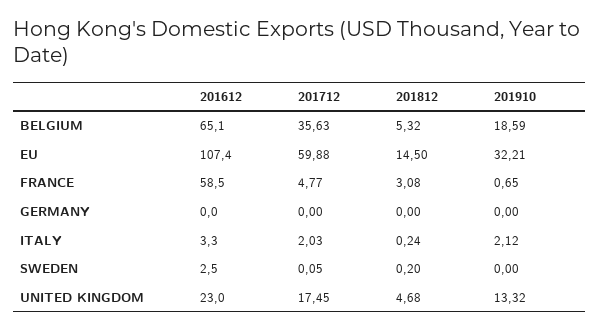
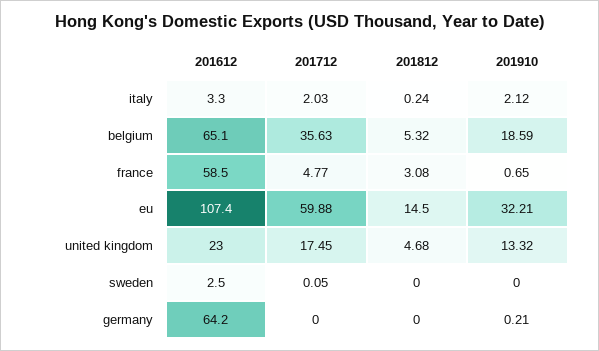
201612, GERMANY: 0 -> 64.2
201910, GERMANY: 0 -> 0.21
201812, SWEDEN: 0.2 -> 0

